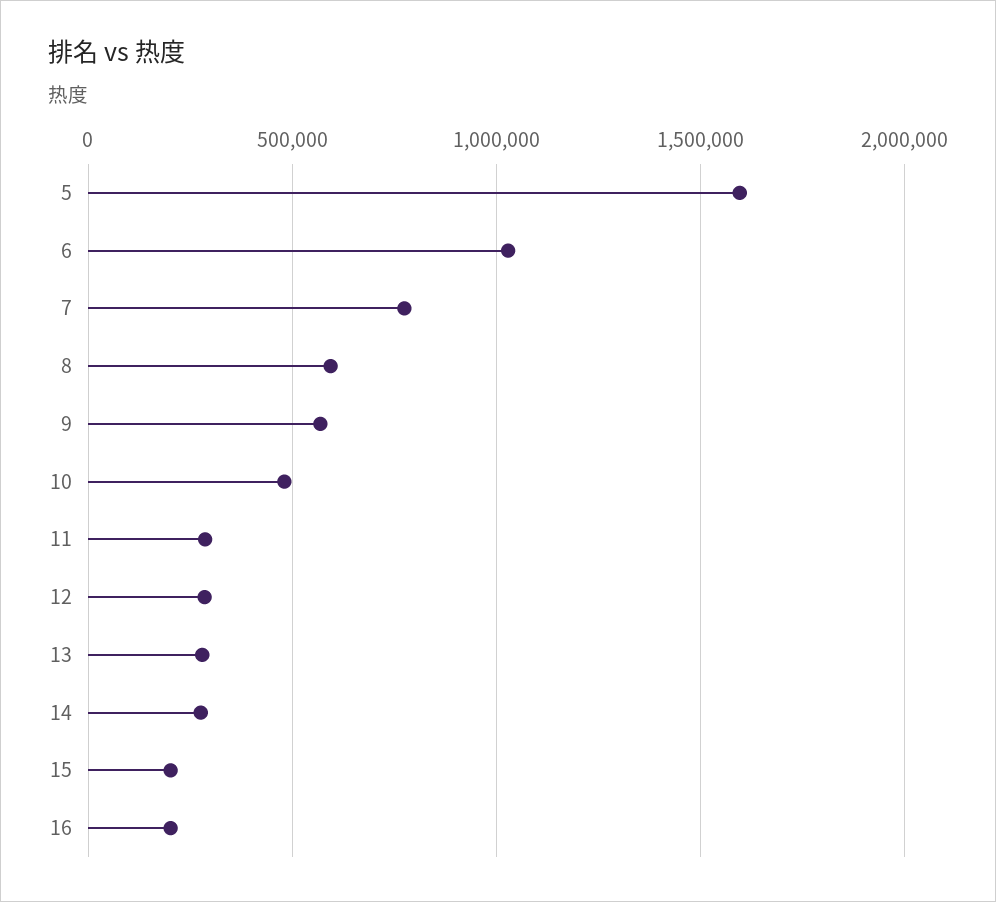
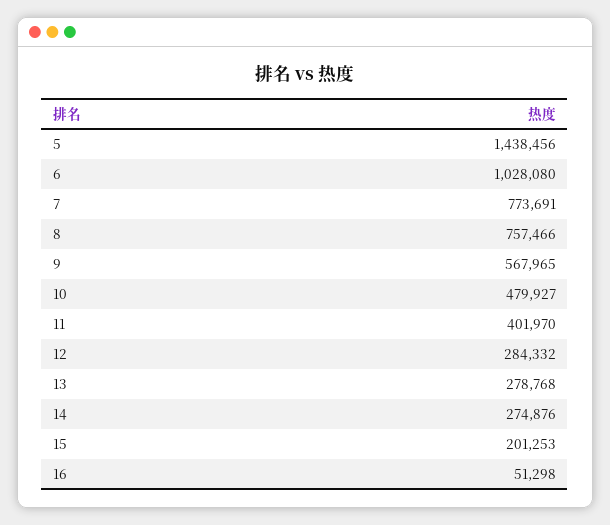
5: 1600000 -> 1438456
8: 600000 -> 757466
11: 300000 -> 401970
16: 200000 -> 51298

